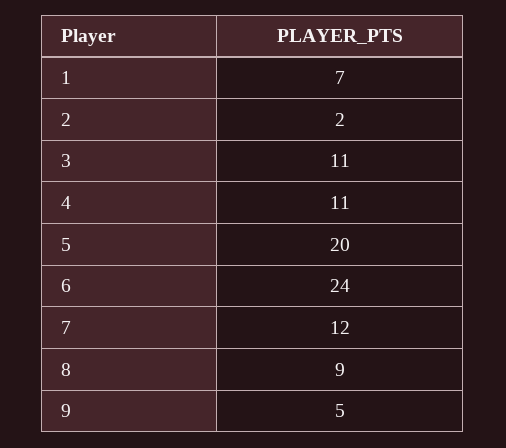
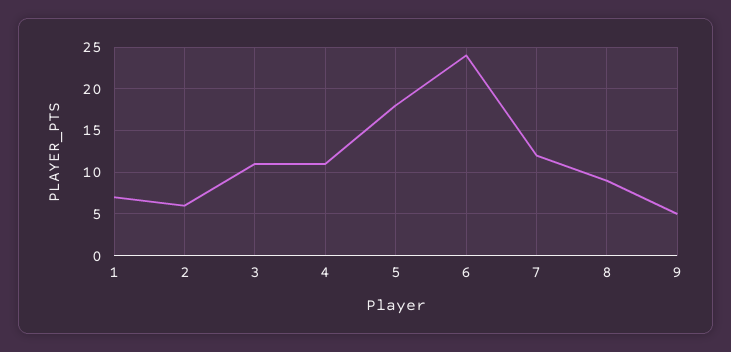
2: 2 -> 6
5: 20 -> 18

